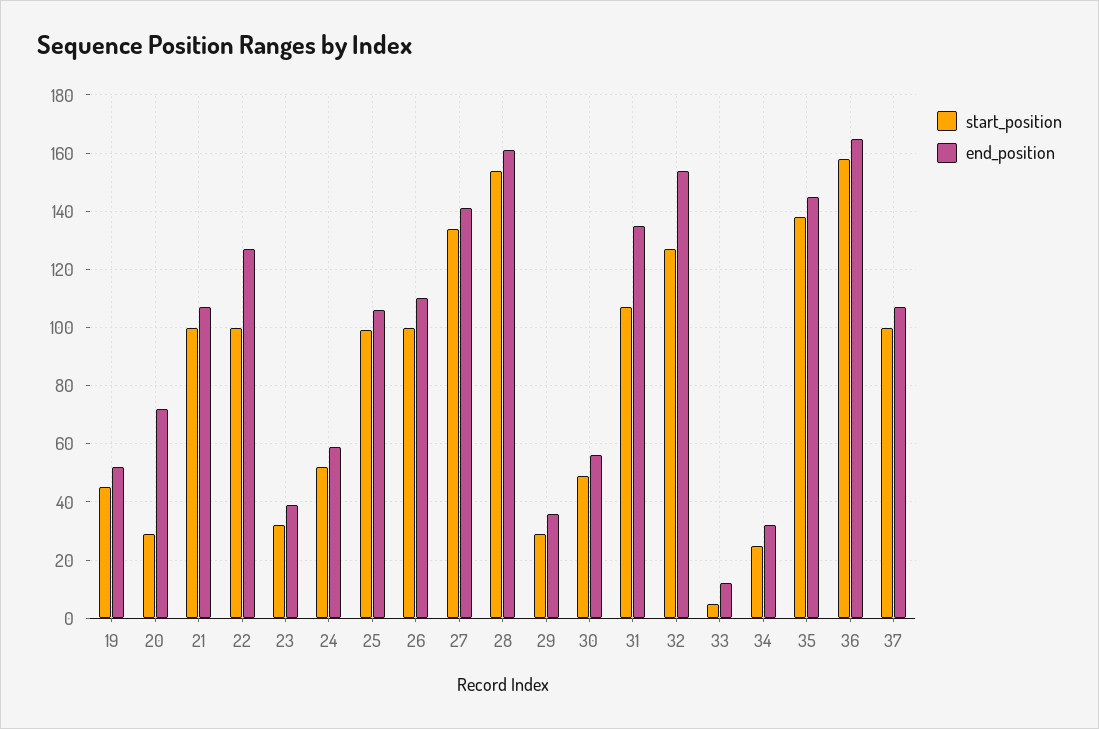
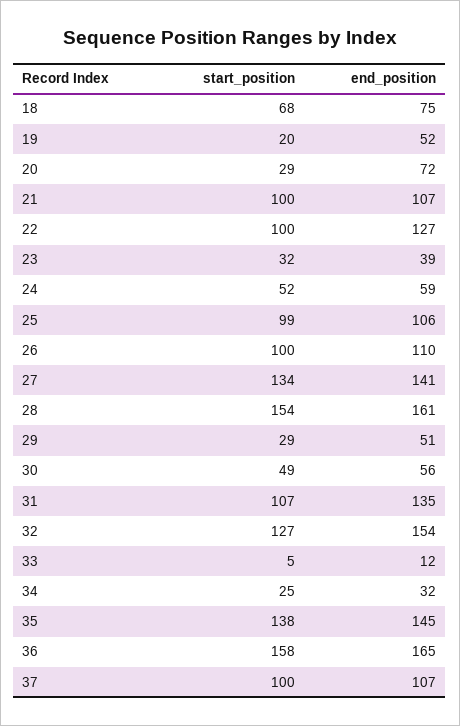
start_position, 19: 45 -> 20
end_position, 29: 35 -> 51
start_position, 18: none -> 68
end_position, 18: none -> 75

